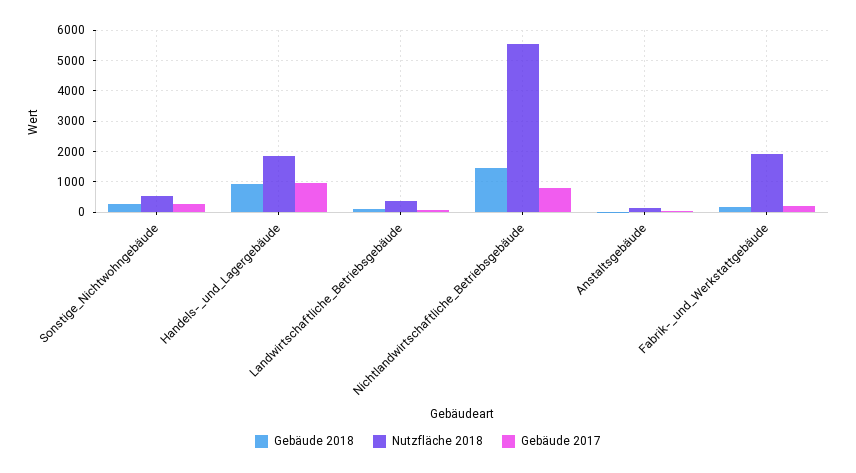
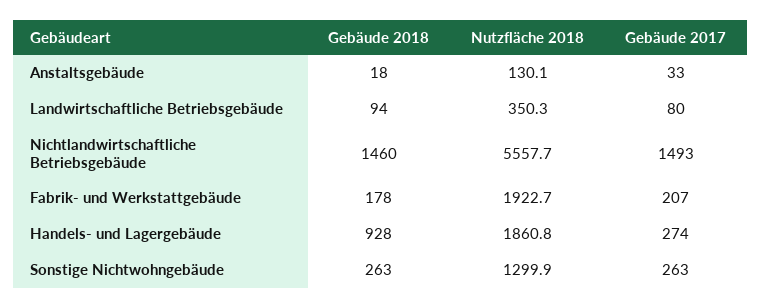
Nutzfläche 2018, Sonstige_Nichtwohngebäude: 600 -> 1299.9
Gebäude 2017, Handels-_und_Lagergebäude: 1000 -> 274
Gebäude 2017, Nichtlandwirtschaftliche_Betriebsgebäude: 800 -> 1493

